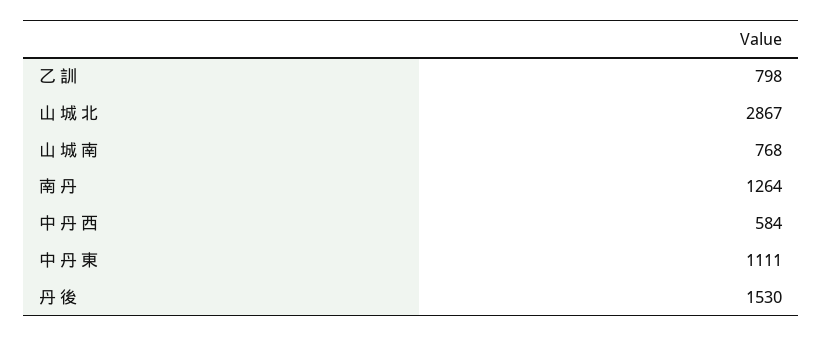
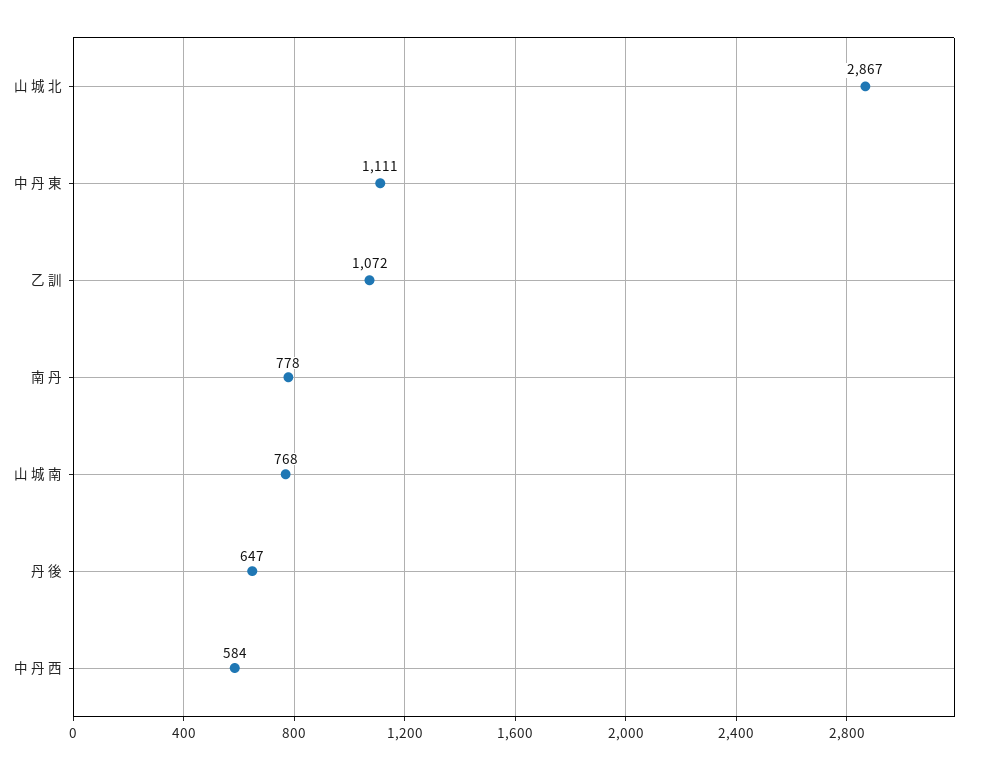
乙 訓: 798 -> 1072
南 丹: 1264 -> 778
丹 後: 1530 -> 647

